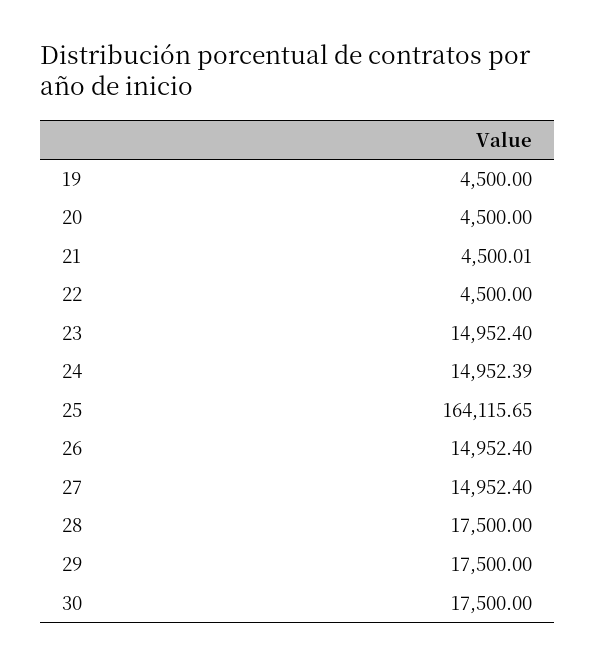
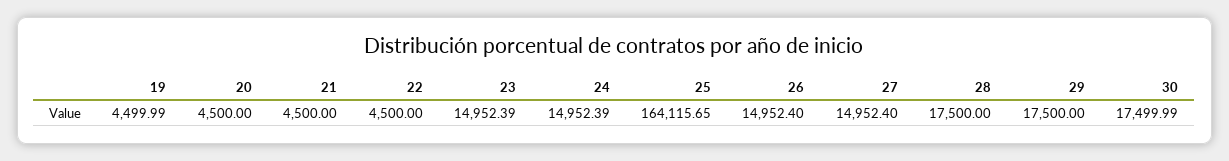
19: 4500 -> 4499.99
21: 4500.01 -> 4500
23: 14952.4 -> 14952.39
30: 17500 -> 17499.99

